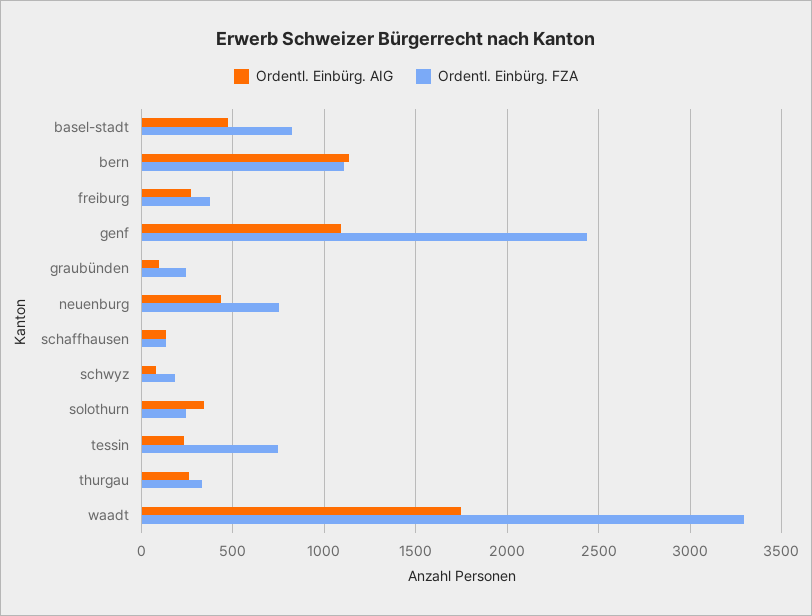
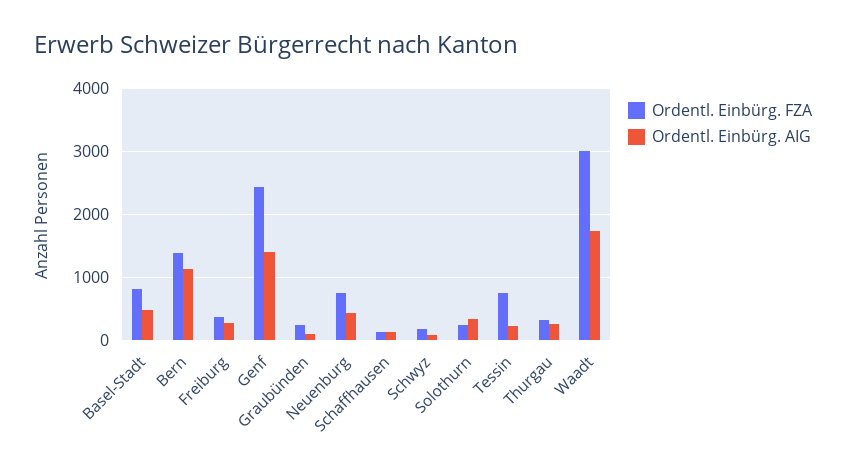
Ordentl. Einbürg. FZA, bern: 1100 -> 1400
Ordentl. Einbürg. AIG, genf: 1100 -> 1400
Ordentl. Einbürg. FZA, waadt: 3300 -> 3000

